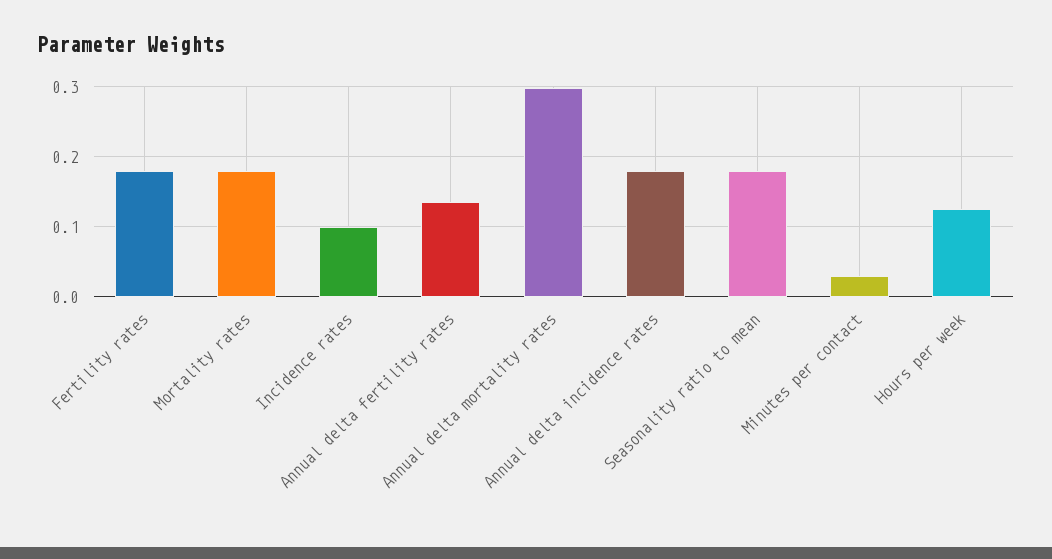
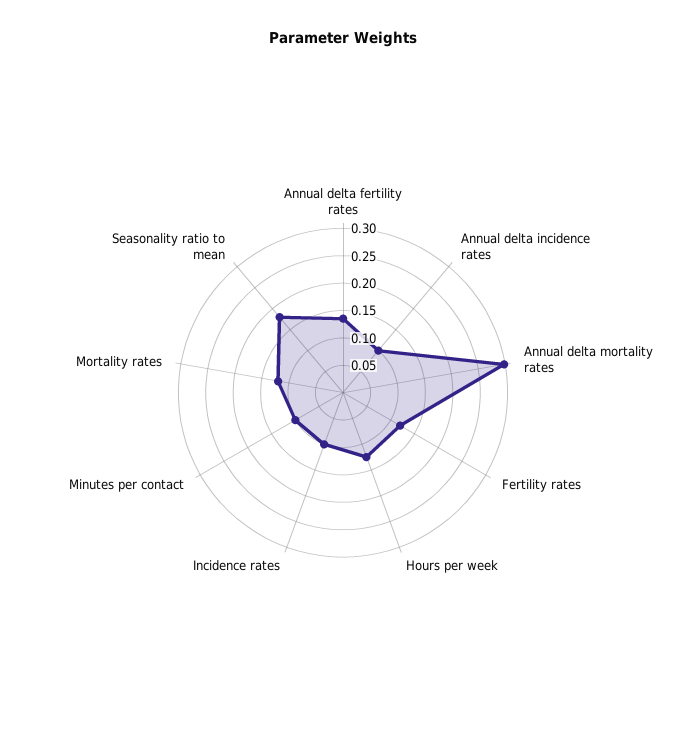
Fertility rates: 0.18 -> 0.125
Mortality rates: 0.18 -> 0.125
Annual delta incidence rates: 0.18 -> 0.1
Minutes per contact: 0.03 -> 0.1

